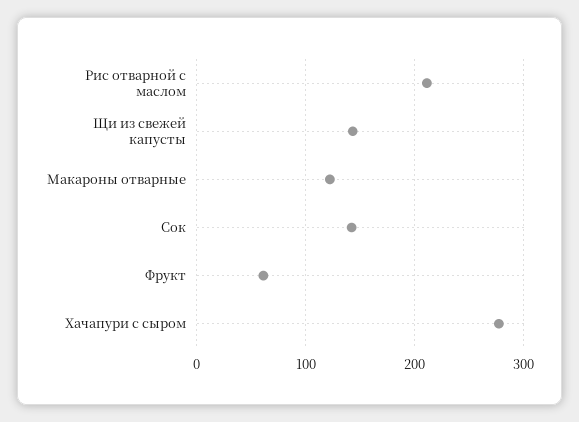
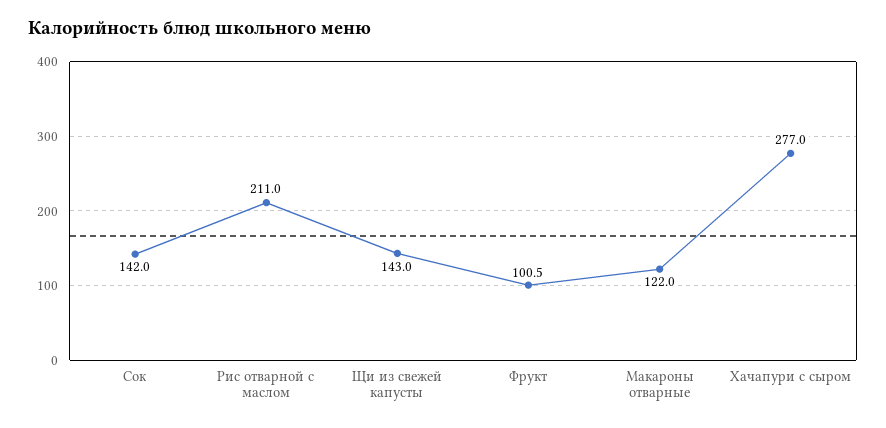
Фрукт: 60 -> 100.5

